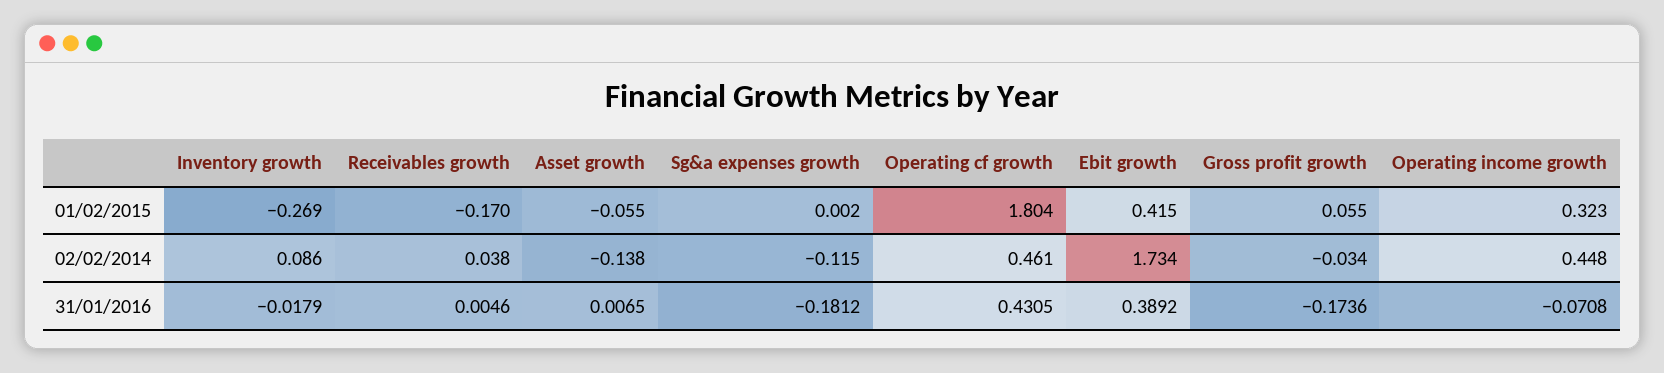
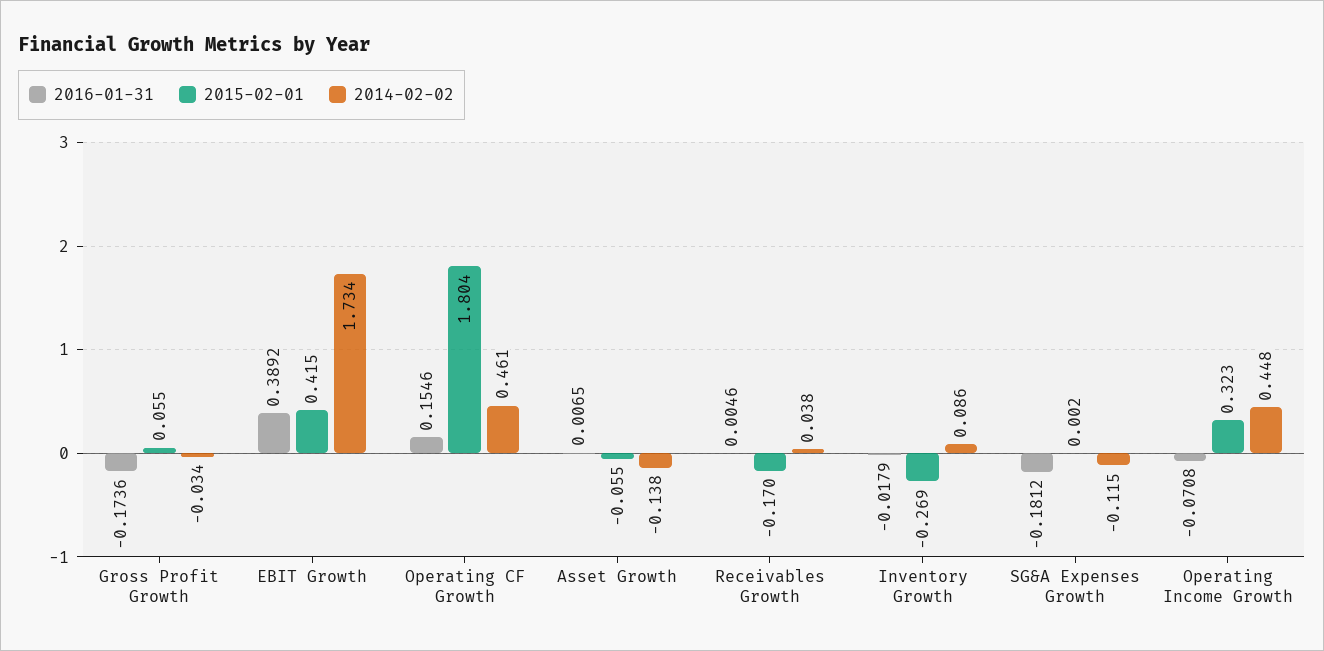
31/01/2016, Operating cf growth: 0.4305 -> 0.1546

